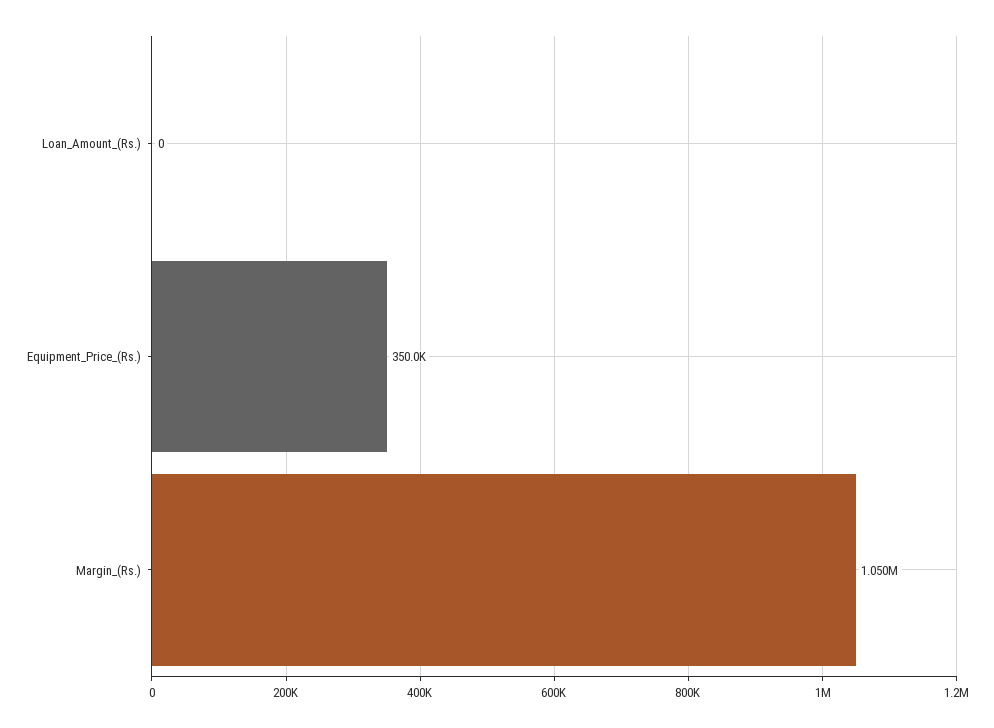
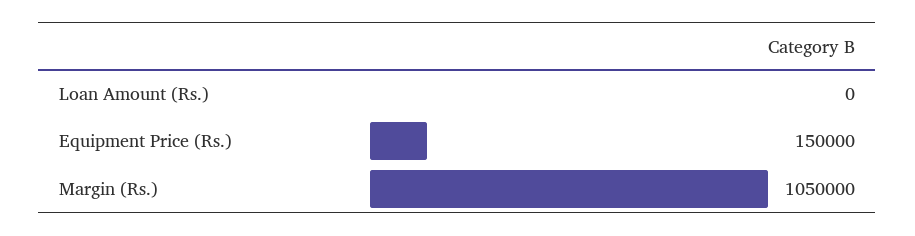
Equipment_Price_(Rs.): 350000 -> 150000

